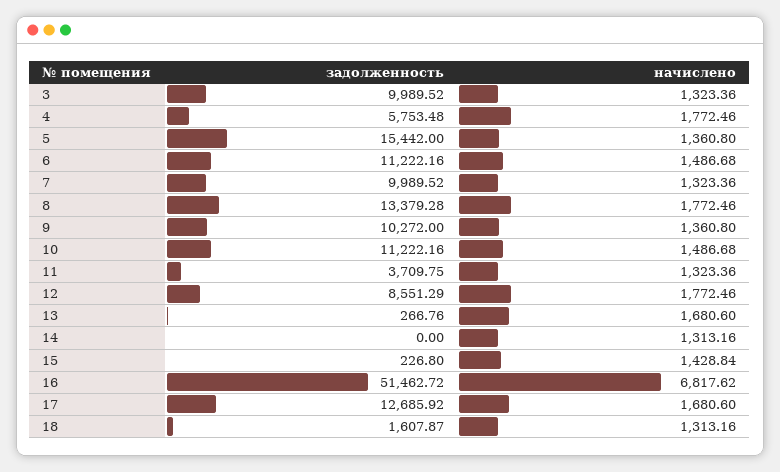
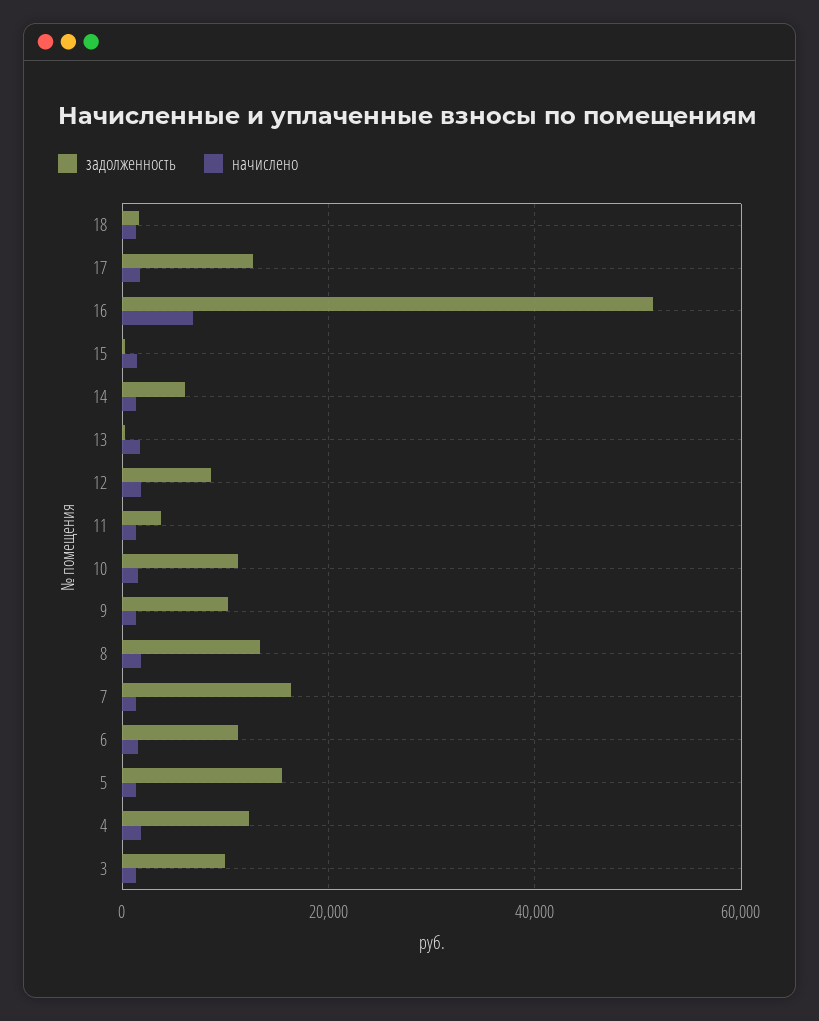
задолженность, 4: 5753.48 -> 12000
задолженность, 7: 9989.52 -> 16000
задолженность, 14: 0 -> 6000

